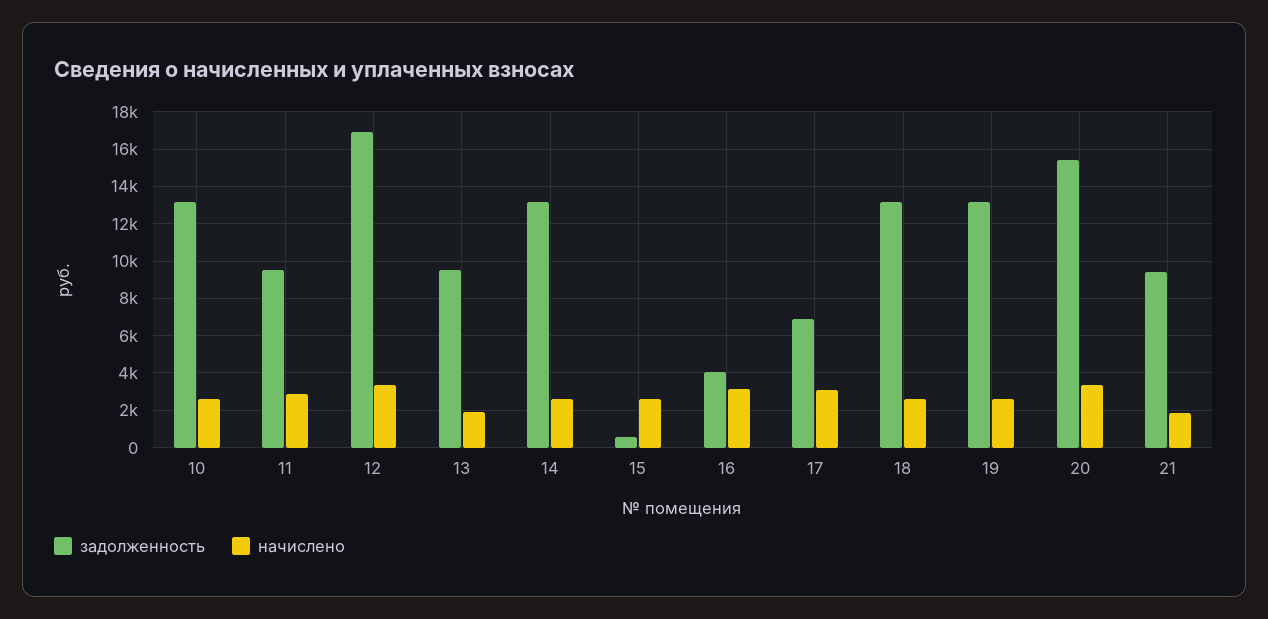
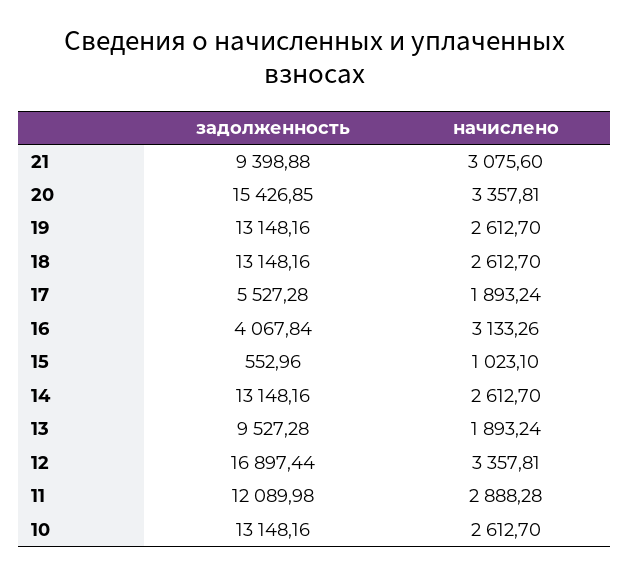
задолженность, 11: 9500 -> 12089.98
начислено, 15: 2500 -> 1023.1
задолженность, 17: 7000 -> 5527.28
начислено, 17: 3000 -> 1893.24
начислено, 21: 2000 -> 3075.6

